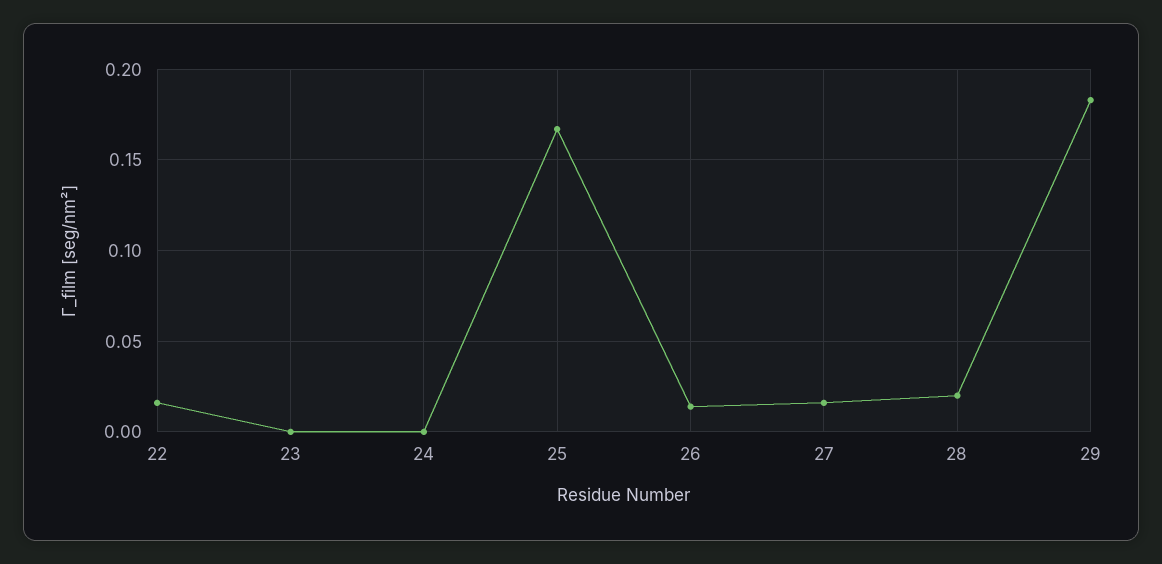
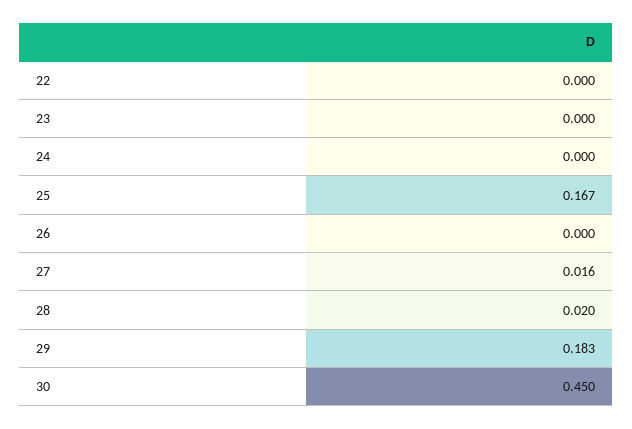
22: 0.015 -> 0
26: 0.015 -> 0
30: none -> 0.45

